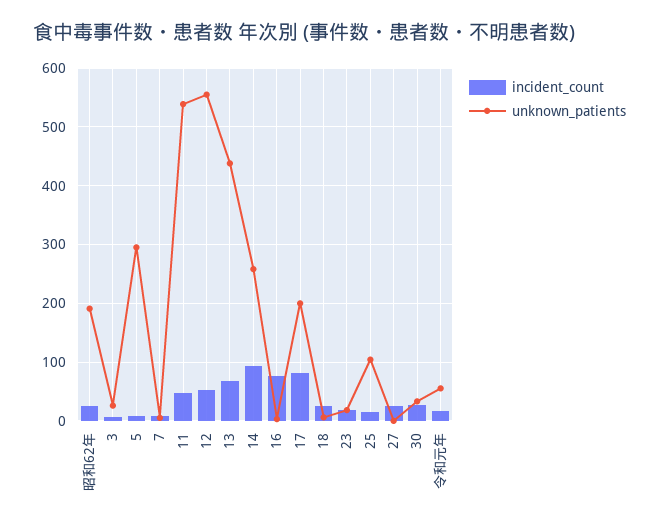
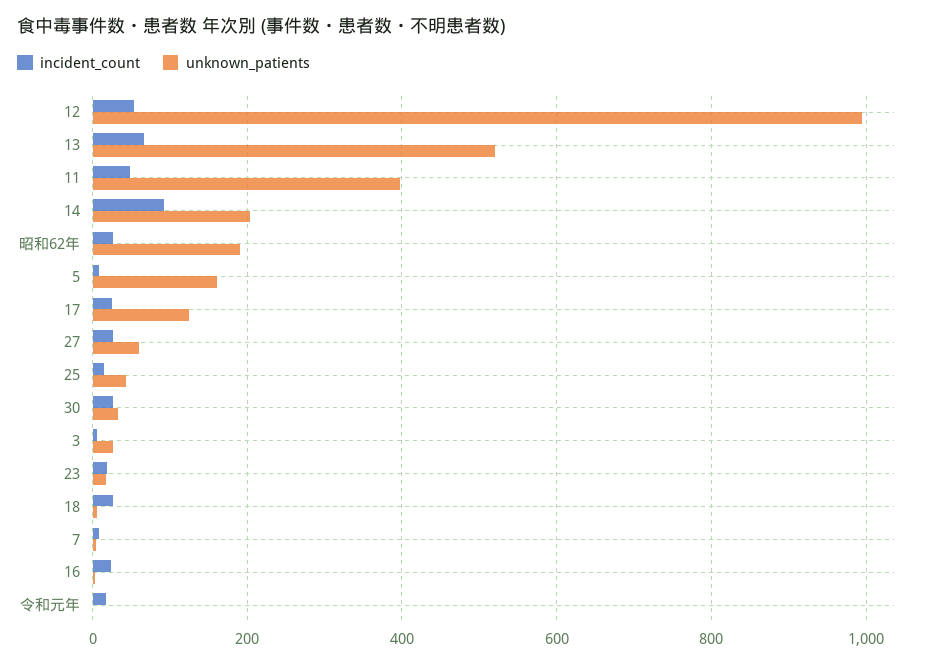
unknown_patients, 5: 300 -> 160
unknown_patients, 11: 540 -> 400
unknown_patients, 12: 560 -> 1000
unknown_patients, 13: 440 -> 520
unknown_patients, 14: 260 -> 200
incident_count, 16: 80 -> 20
incident_count, 17: 80 -> 20
unknown_patients, 17: 200 -> 120
unknown_patients, 25: 100 -> 40
unknown_patients, 27: 0 -> 60
unknown_patients, 令和元年: 60 -> 0

